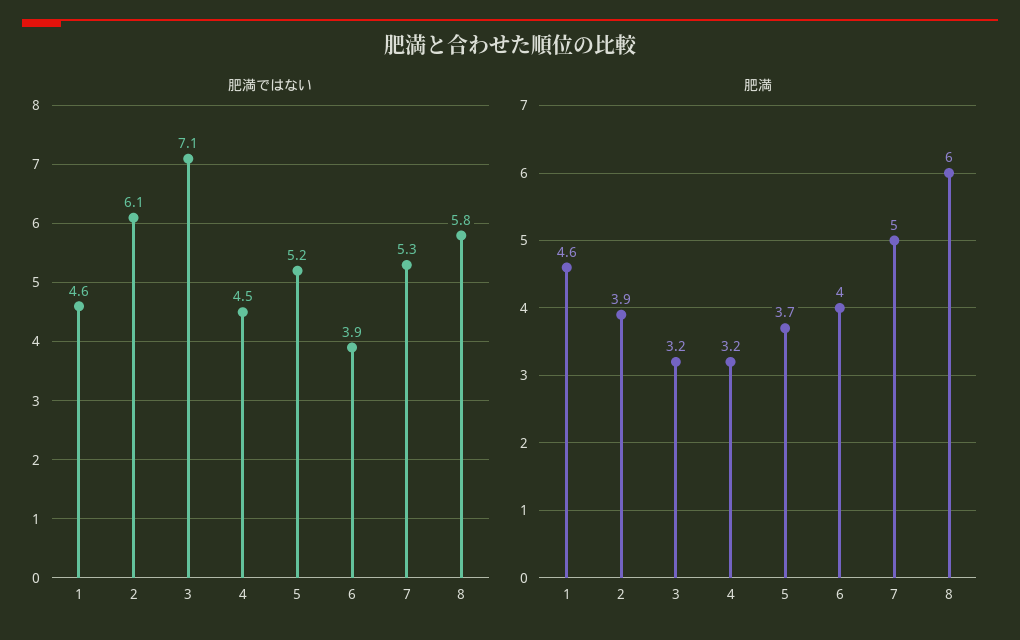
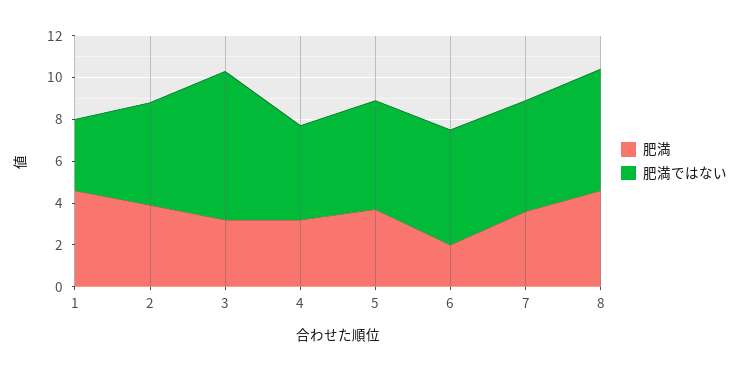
肥満ではない, 1: 4.6 -> 3.5
肥満ではない, 2: 6.1 -> 5
肥満ではない, 6: 3.9 -> 5.5
肥満, 6: 4 -> 2
肥満, 7: 5 -> 3.5
肥満, 8: 6 -> 4.5

